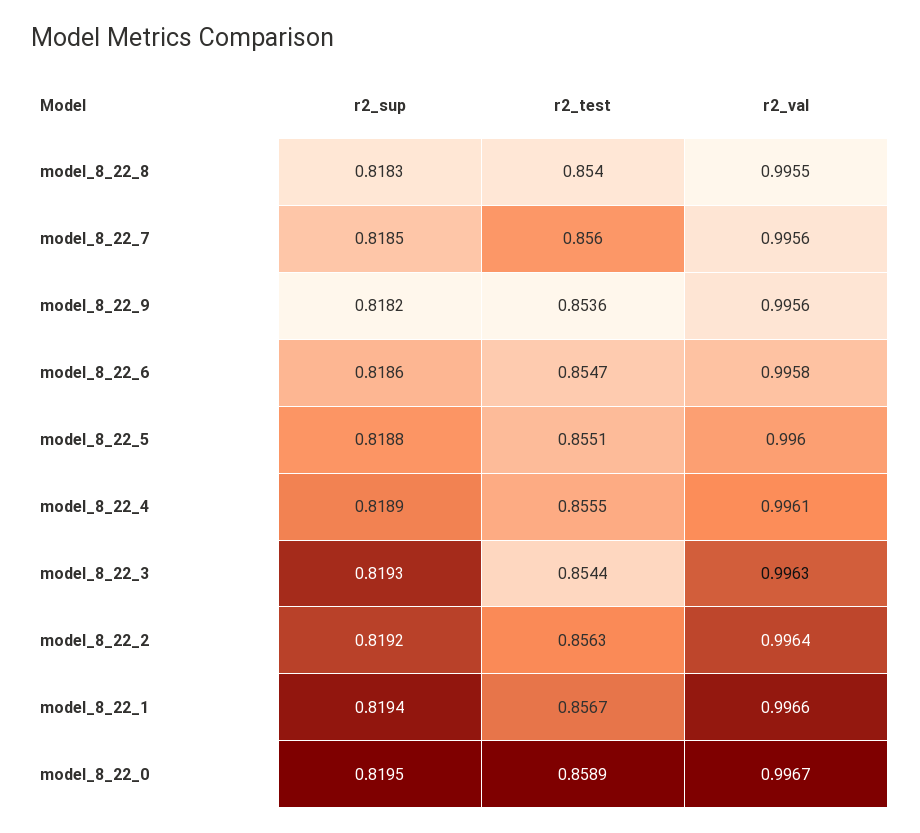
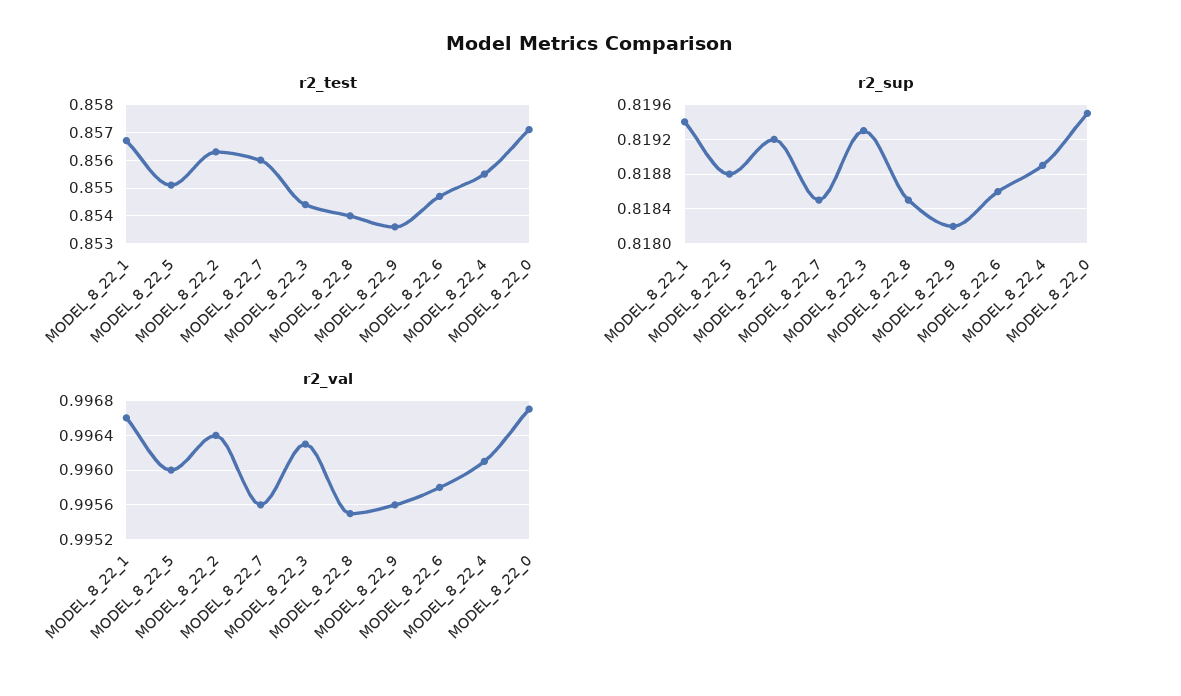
r2_sup, model_8_22_8: 0.8183 -> 0.8185
r2_test, model_8_22_0: 0.8589 -> 0.857

